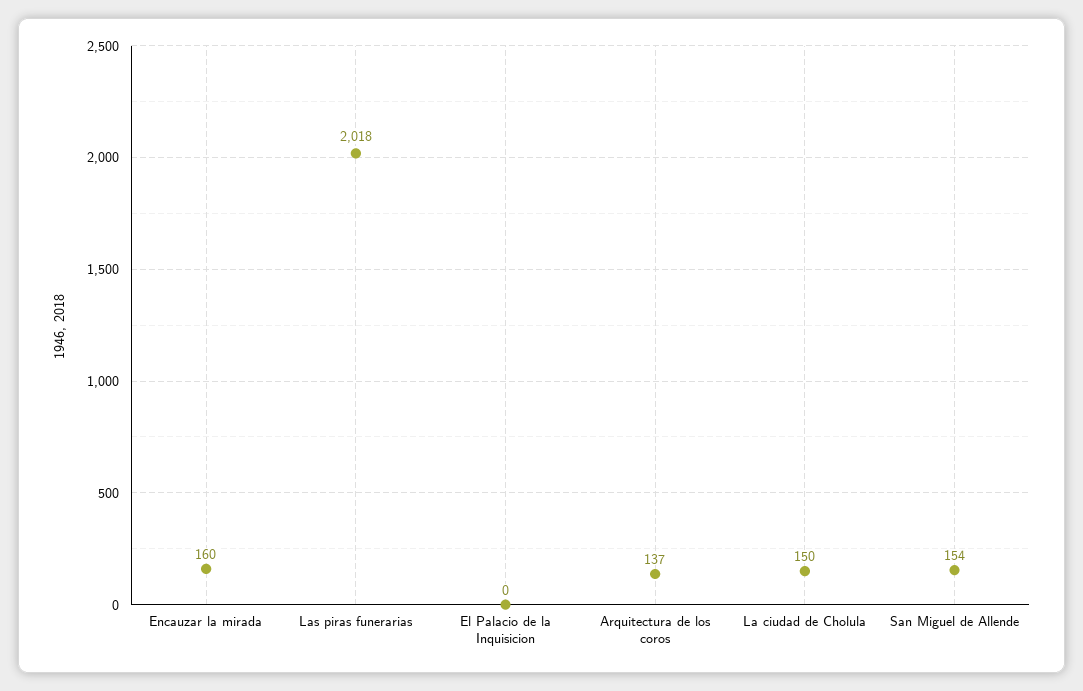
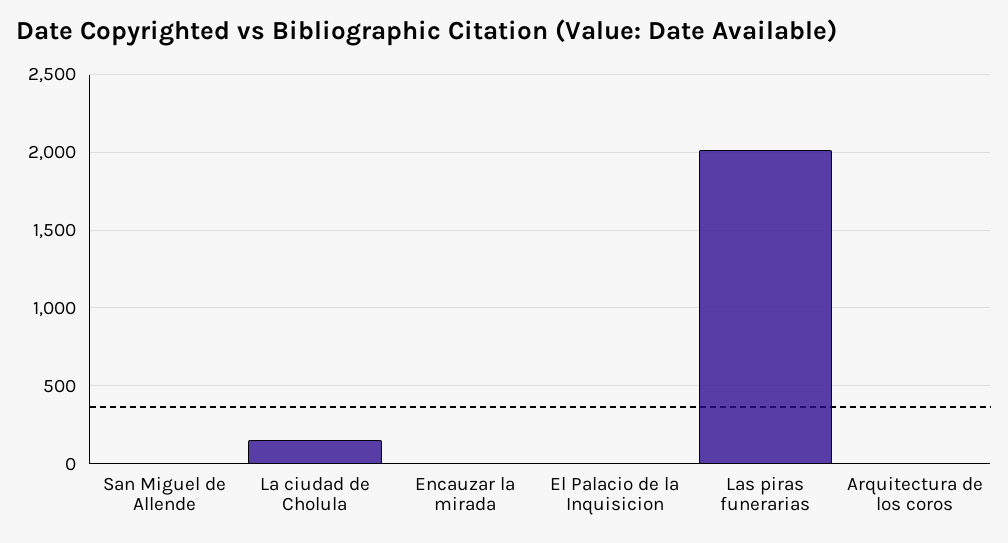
Encauzar la mirada: 160 -> 0
Arquitectura de los coros: 137 -> 0
San Miguel de Allende: 154 -> 0

